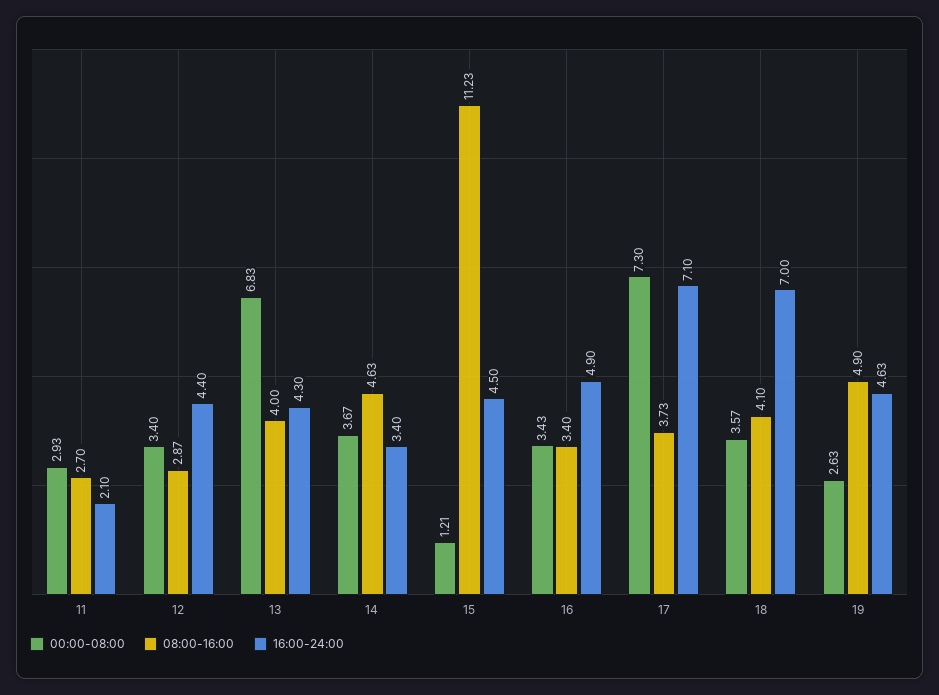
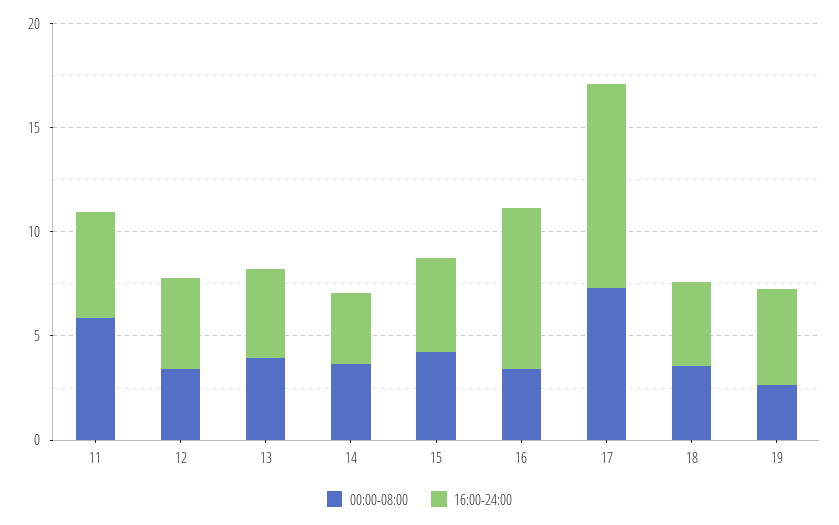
00:00-08:00, 11: 2.93 -> 6
08:00-16:00, 11: 2.7 -> none
16:00-24:00, 11: 2.1 -> 5
08:00-16:00, 12: 2.87 -> none
00:00-08:00, 13: 6.83 -> 4
08:00-16:00, 13: 4 -> none
08:00-16:00, 14: 4.63 -> none
00:00-08:00, 15: 1.21 -> 4
08:00-16:00, 15: 11.23 -> none
08:00-16:00, 16: 3.4 -> none
16:00-24:00, 16: 4.9 -> 8
08:00-16:00, 17: 3.73 -> none
16:00-24:00, 17: 7.1 -> 10
08:00-16:00, 18: 4.1 -> none
16:00-24:00, 18: 7 -> 4
08:00-16:00, 19: 4.9 -> none

